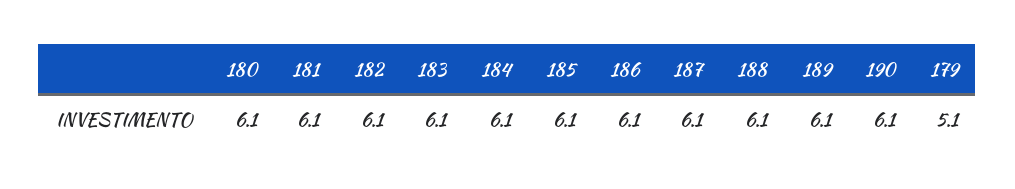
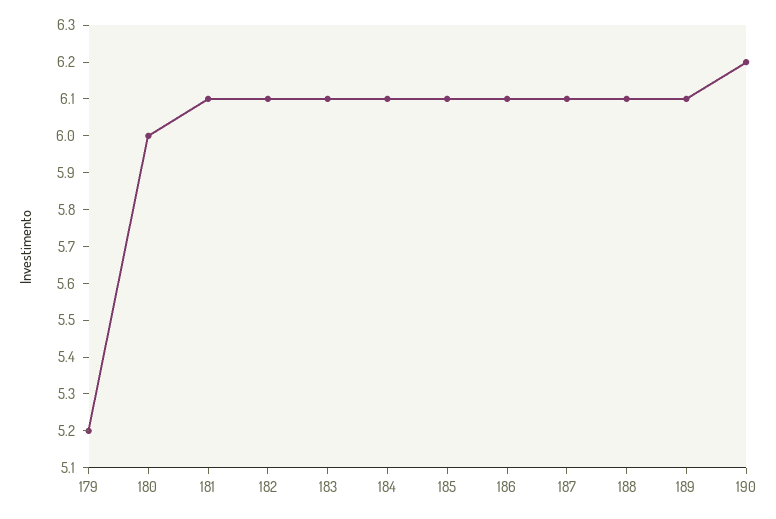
180: 6.1 -> 6
190: 6.1 -> 6.2
179: 5.1 -> 5.2

